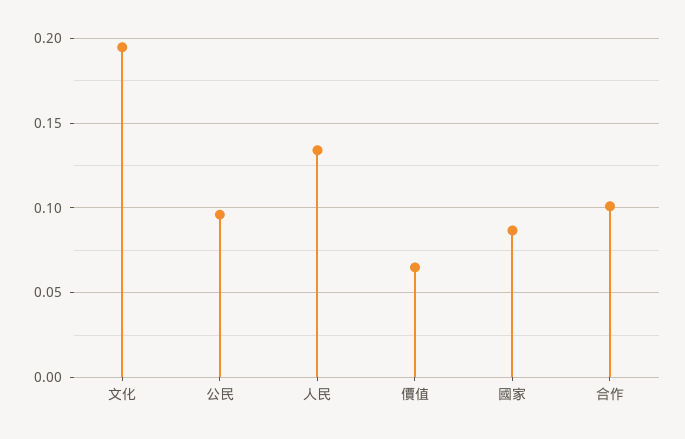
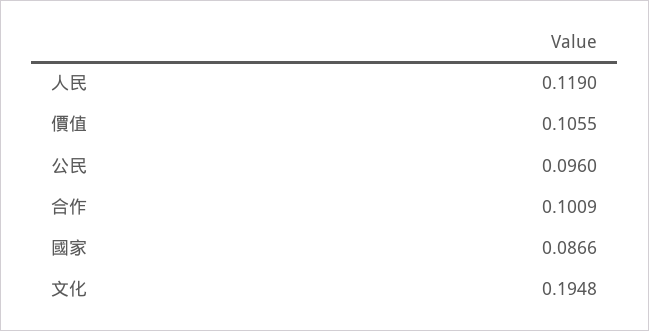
人民: 0.135 -> 0.119
價值: 0.065 -> 0.1055

